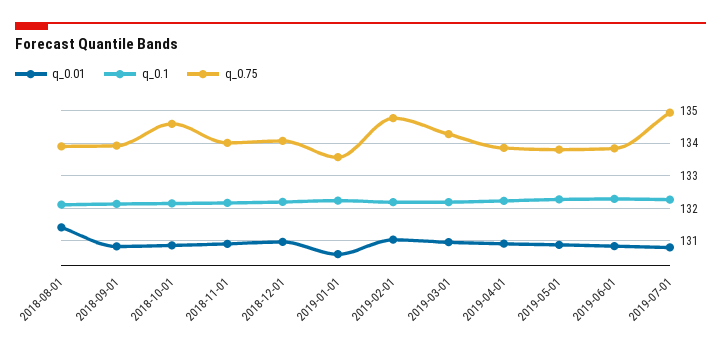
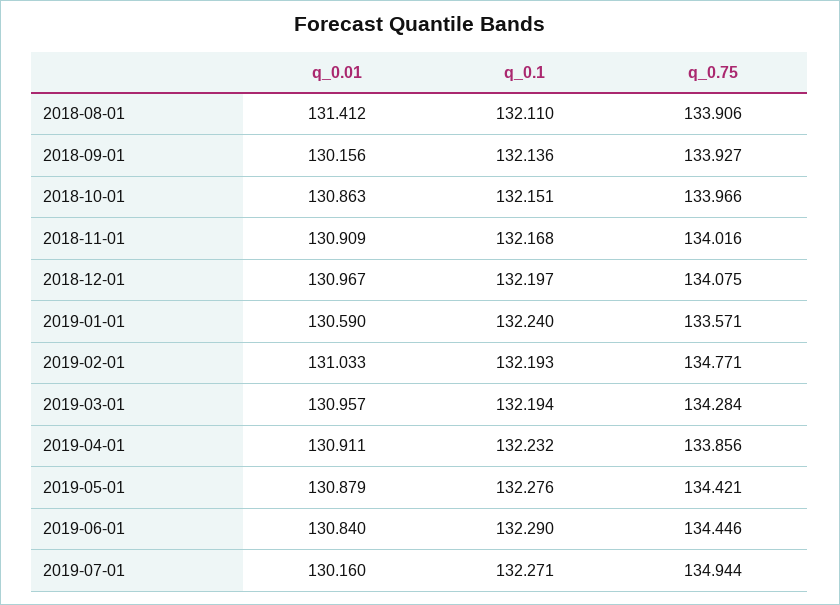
q_0.01, 2018-09-01: 130.8 -> 130.156
q_0.75, 2018-10-01: 134.6 -> 133.966
q_0.75, 2019-05-01: 133.8 -> 134.421
q_0.75, 2019-06-01: 133.8 -> 134.446
q_0.01, 2019-07-01: 130.8 -> 130.16

